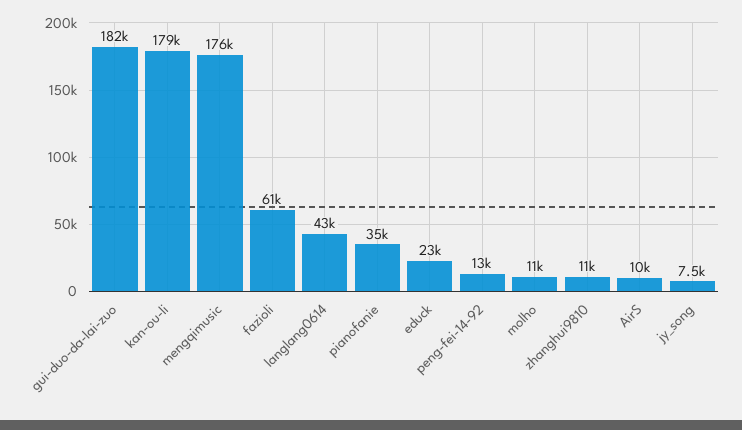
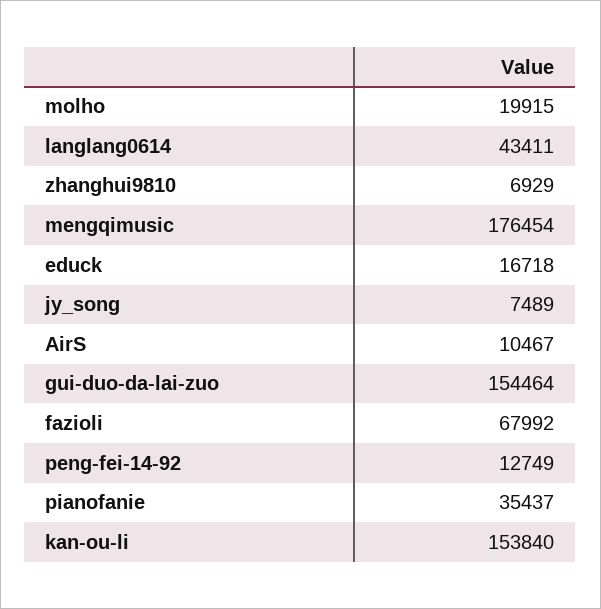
gui-duo-da-lai-zuo: 182000 -> 154464
kan-ou-li: 179000 -> 153840
fazioli: 61000 -> 67992
educk: 23000 -> 16718
molho: 11000 -> 19915
zhanghui9810: 11000 -> 6929

